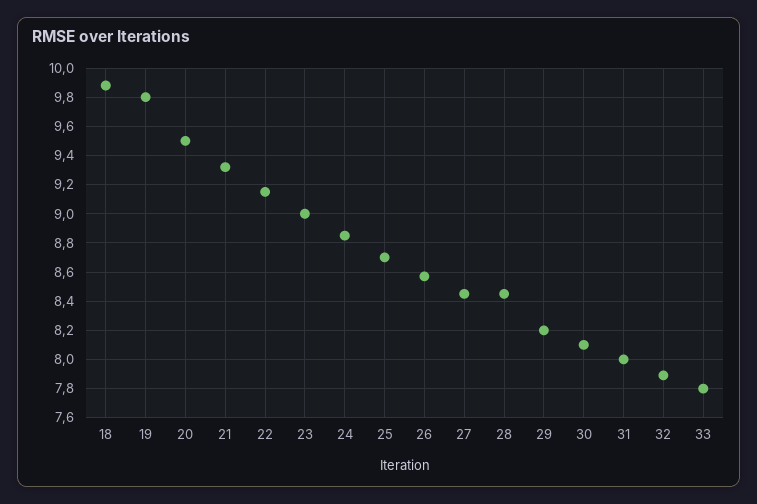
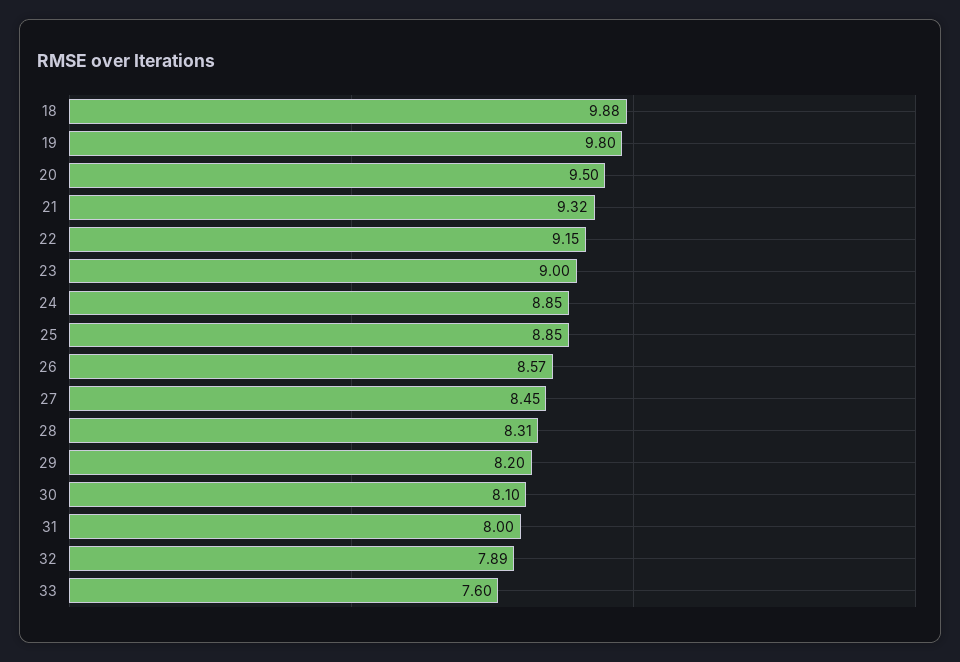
25: 8.7 -> 8.85
28: 8.45 -> 8.31
33: 7.8 -> 7.6

